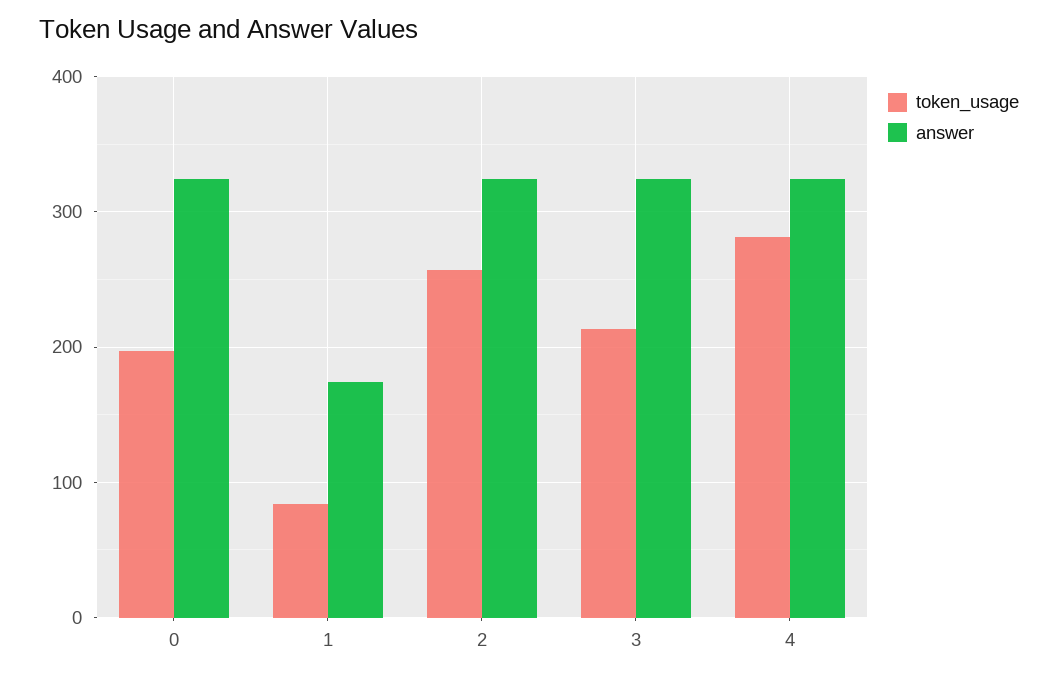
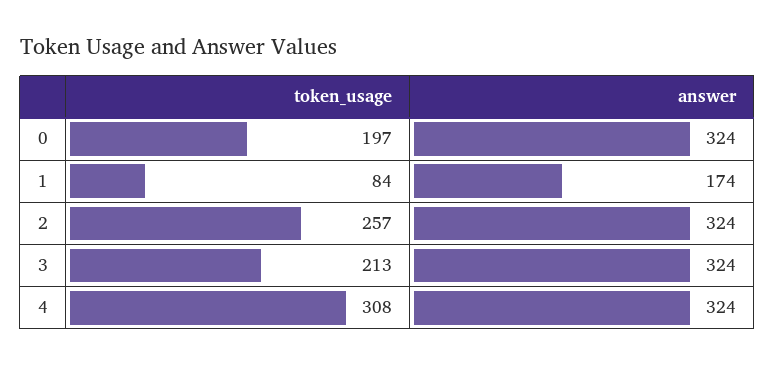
token_usage, 4: 280 -> 308

